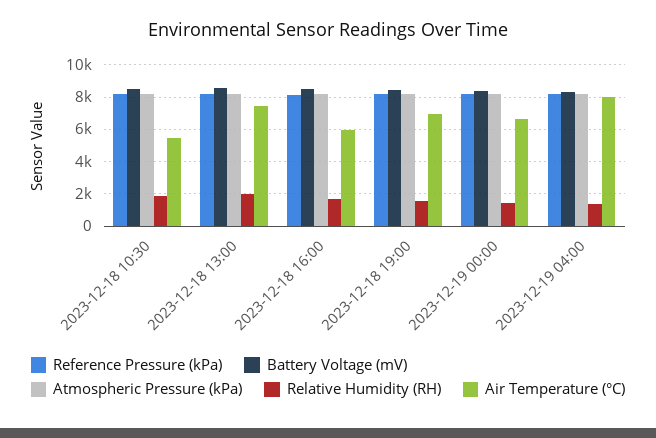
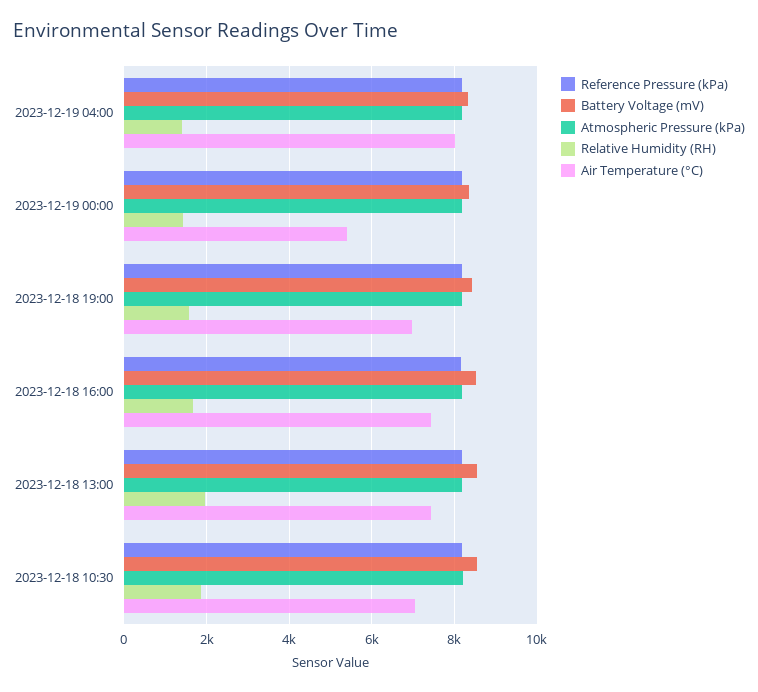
Air Temperature (°C), 2023-12-18 10:30: 5500 -> 7000
Air Temperature (°C), 2023-12-18 16:00: 6000 -> 7400
Air Temperature (°C), 2023-12-19 00:00: 6500 -> 5400

